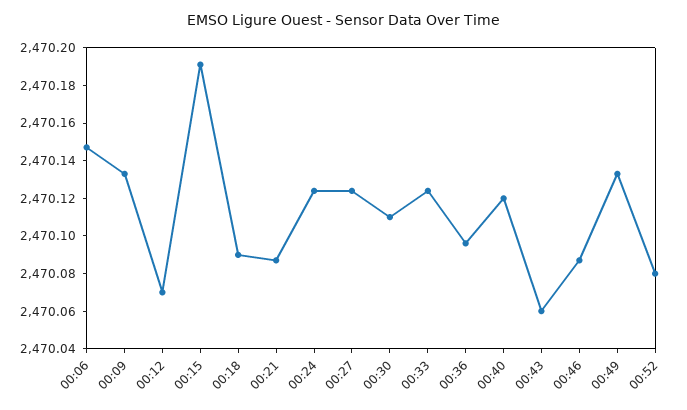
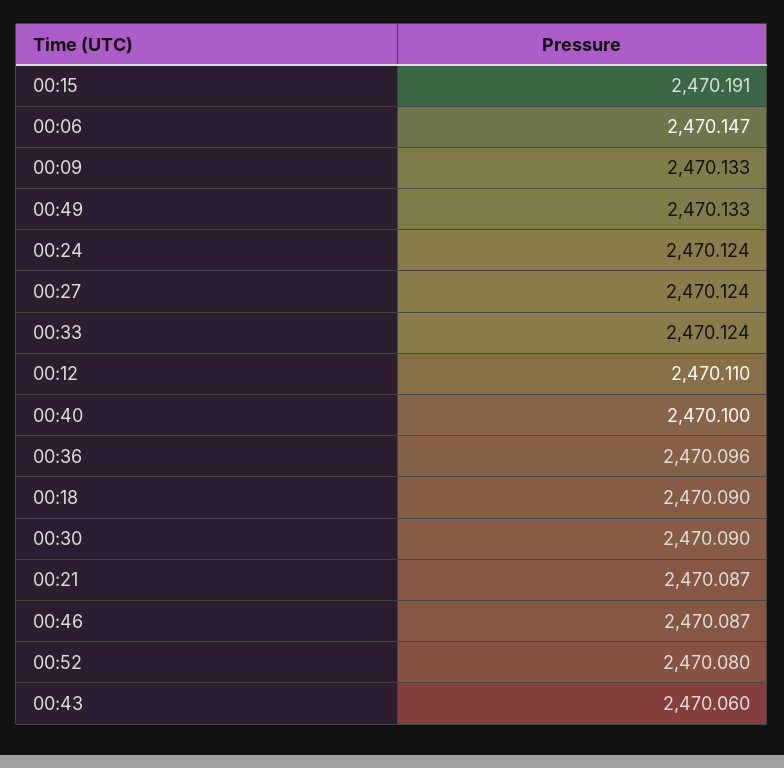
00:12: 2470.07 -> 2470.11
00:30: 2470.11 -> 2470.09
00:40: 2470.12 -> 2470.1

